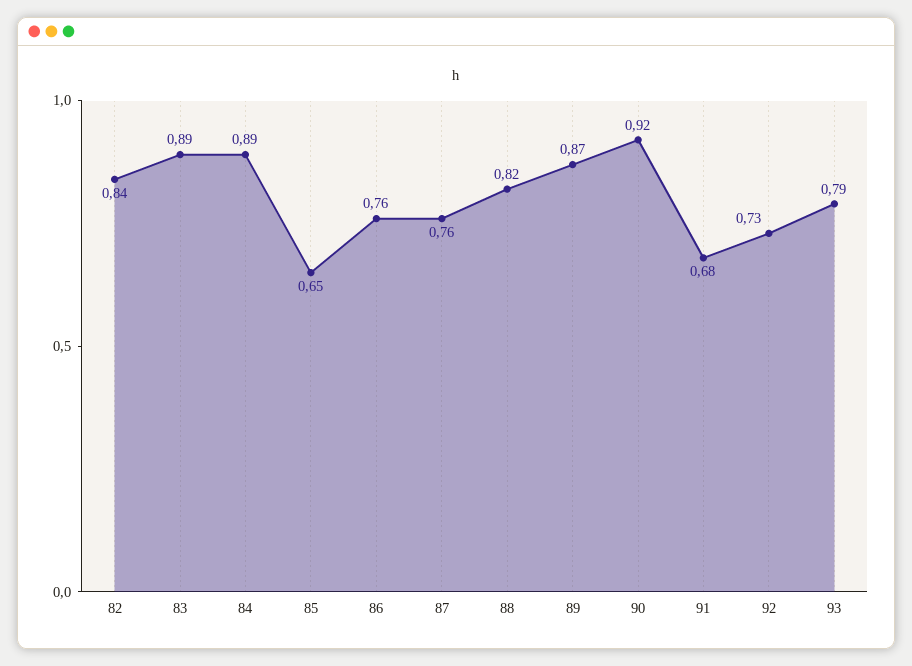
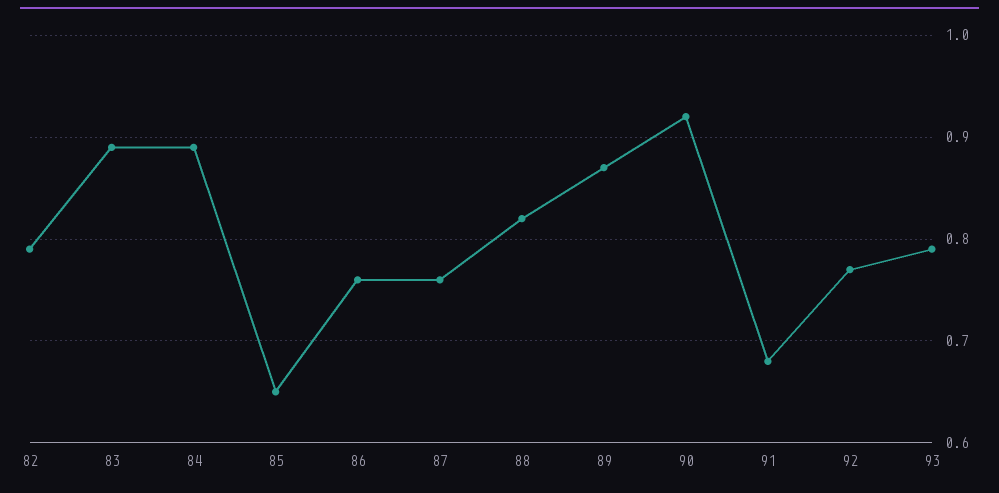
82: 0.84 -> 0.79
92: 0.73 -> 0.77

